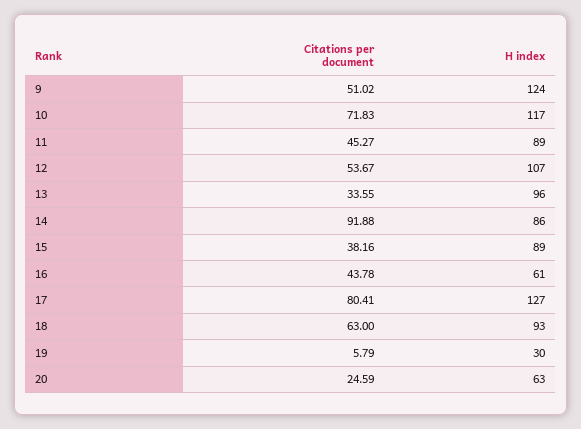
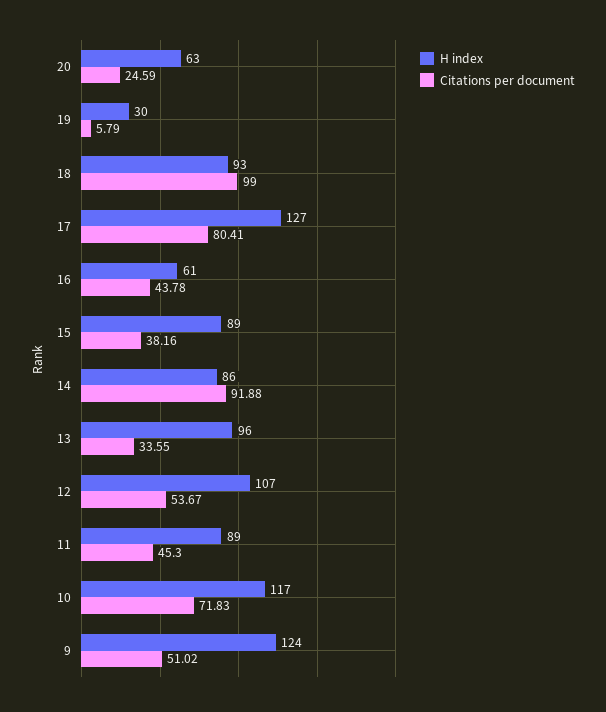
Citations per document, 11: 45.27 -> 45.3
Citations per document, 18: 63 -> 99

